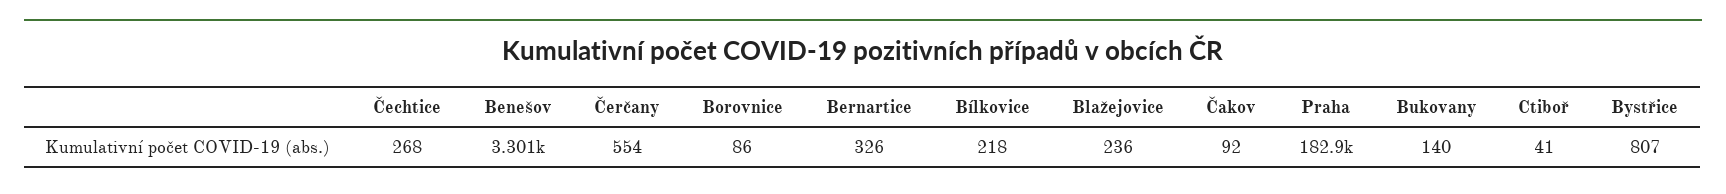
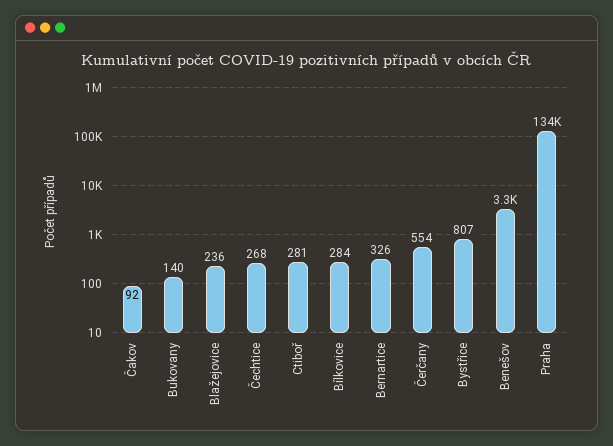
Borovnice: 86 -> none
Bílkovice: 218 -> 284
Praha: 182900 -> 134000
Ctiboř: 41 -> 281

